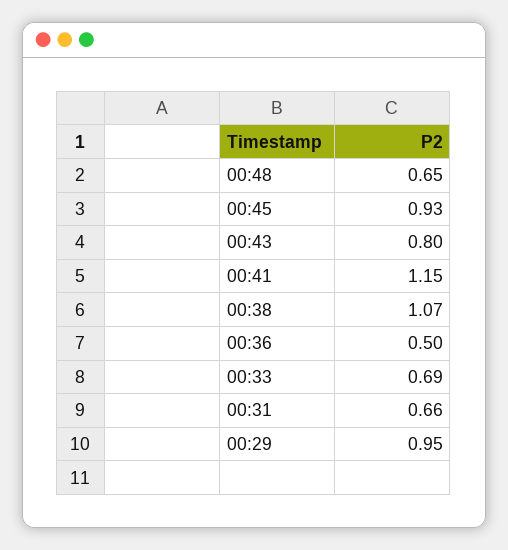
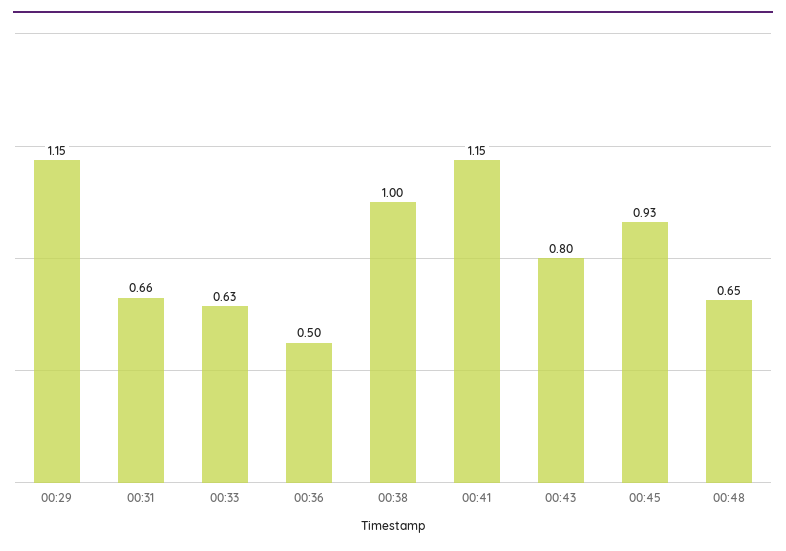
00:38: 1.07 -> 1
00:33: 0.69 -> 0.63
00:29: 0.95 -> 1.15

